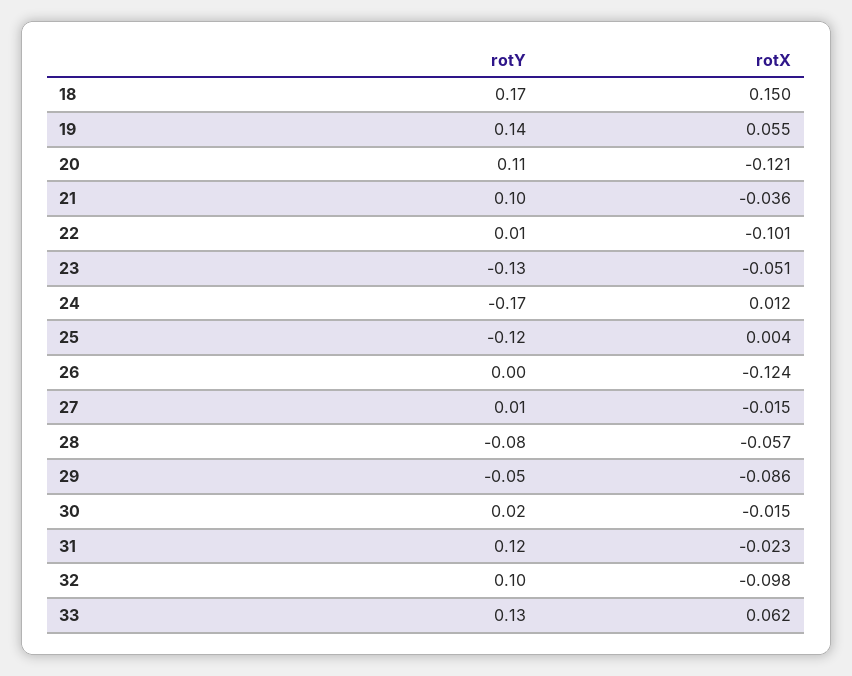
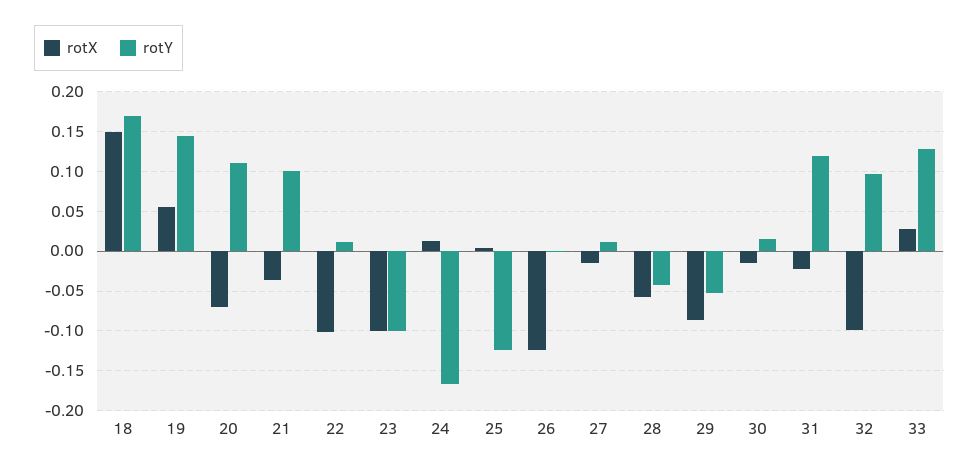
rotX, 20: -0.121 -> -0.07
rotY, 23: -0.13 -> -0.1
rotX, 23: -0.051 -> -0.1
rotY, 28: -0.08 -> -0.04
rotX, 33: 0.062 -> 0.03

